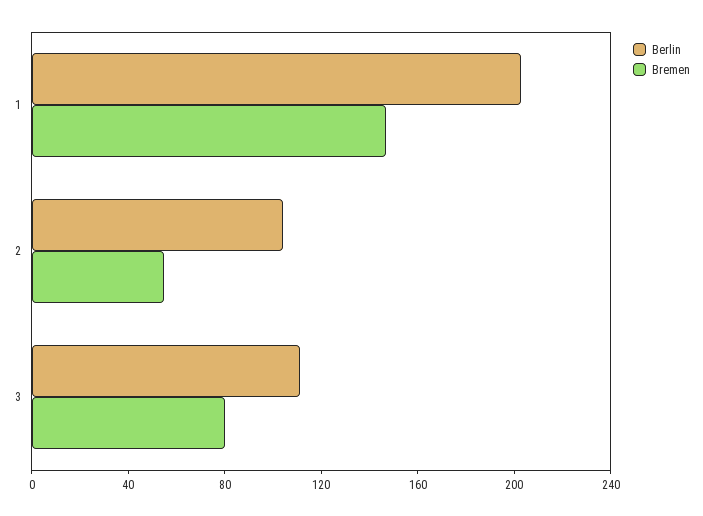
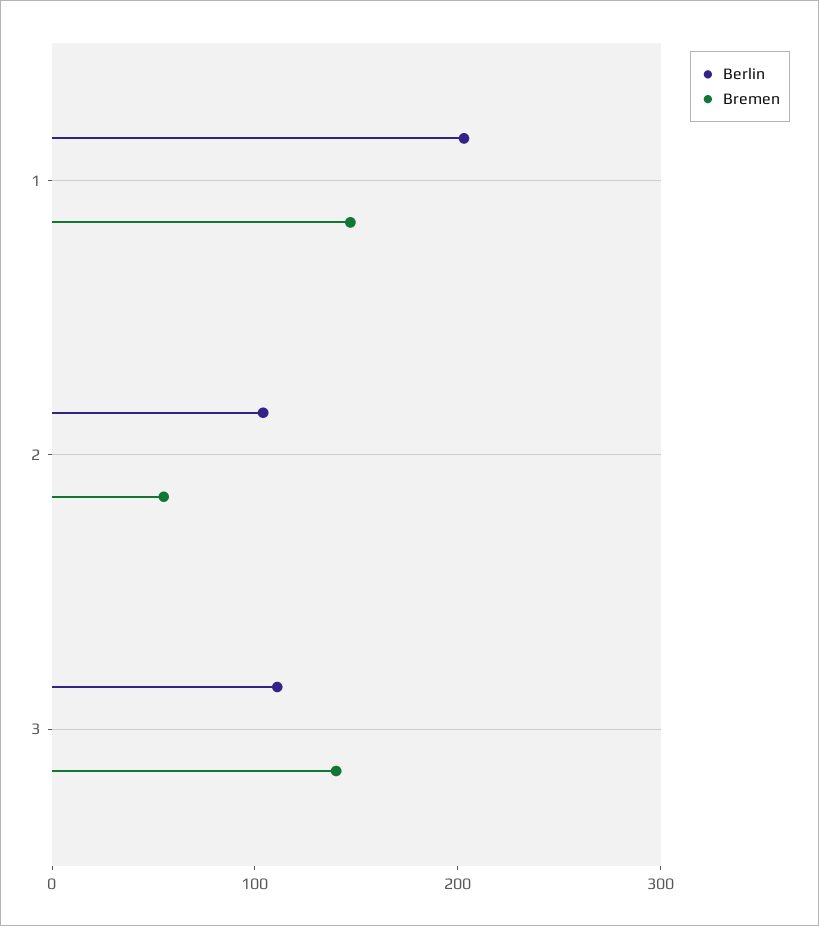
Bremen, 3: 80 -> 140

